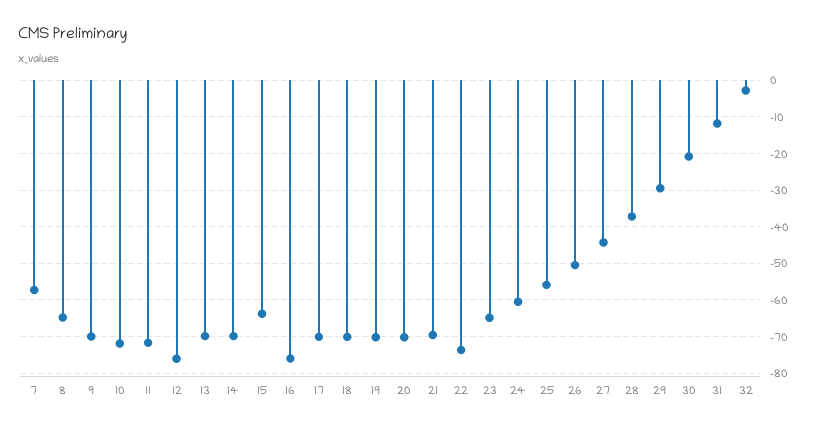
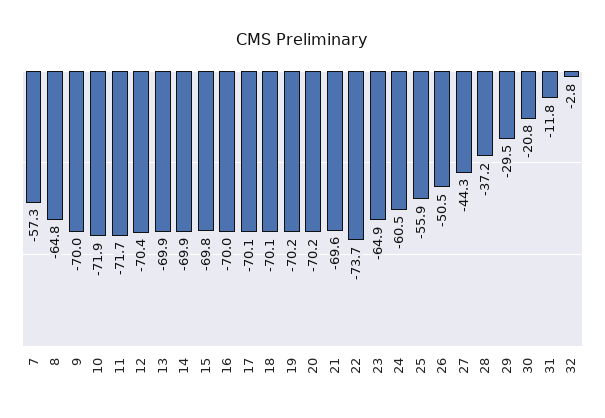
12: -76 -> -70.4
15: -64 -> -69.8
16: -76 -> -70

